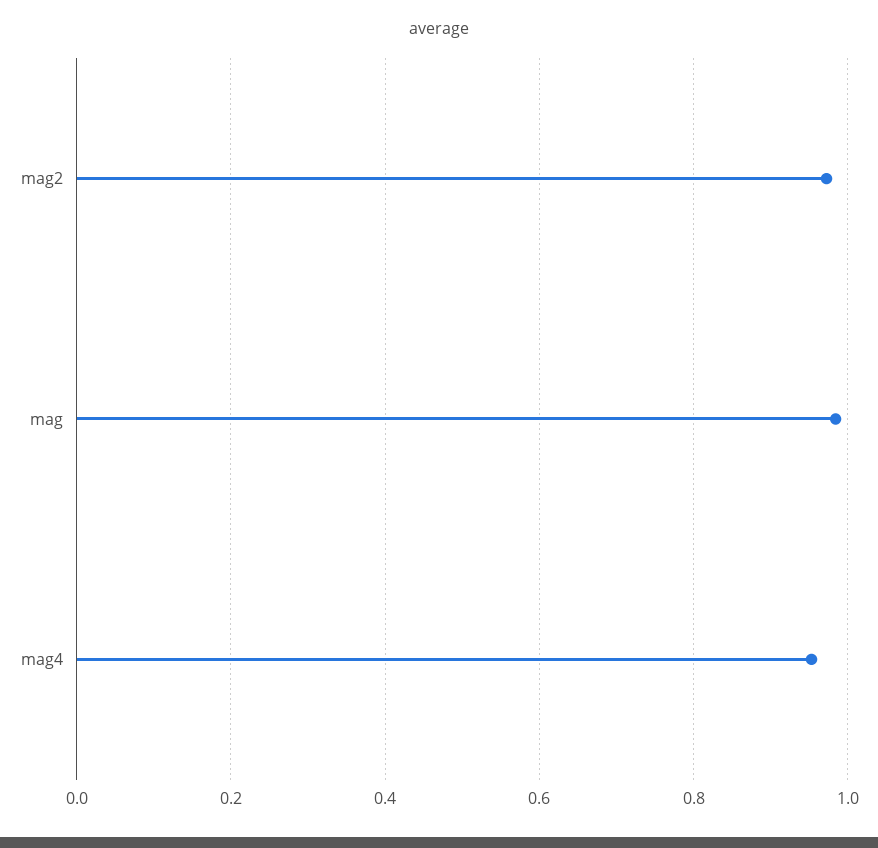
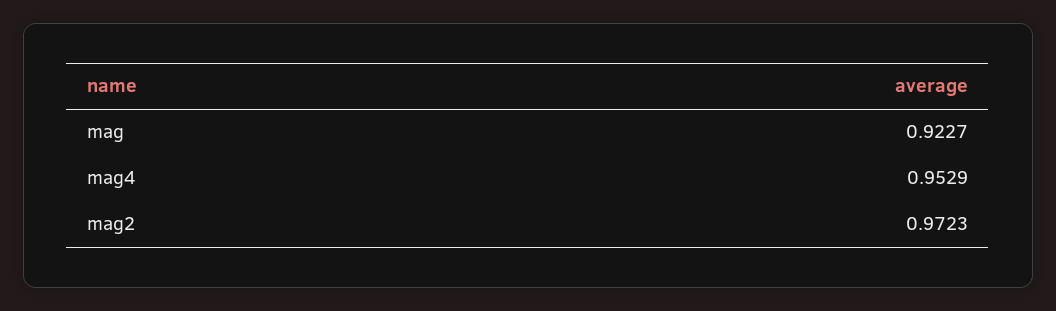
mag: 0.98 -> 0.9227

